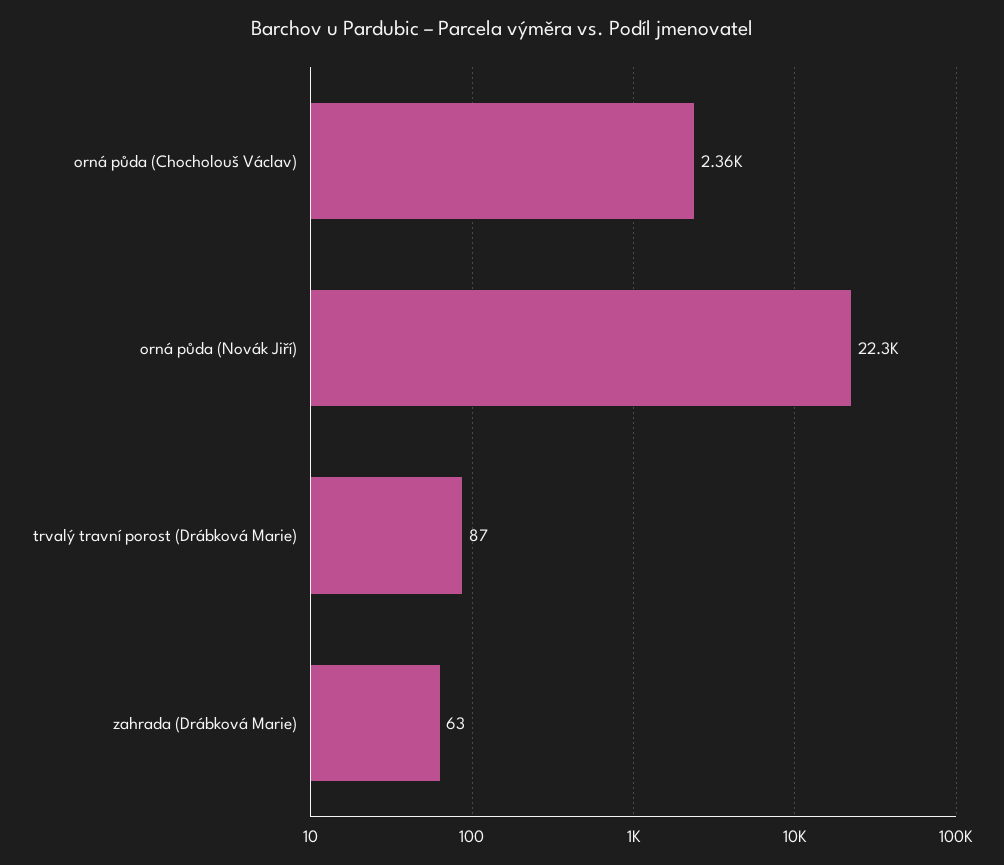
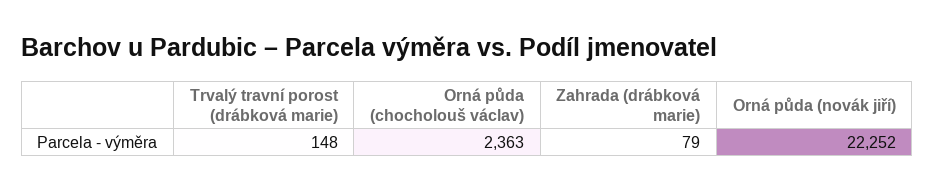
trvalý travní porost (Drábková Marie): 87 -> 148
zahrada (Drábková Marie): 63 -> 79

